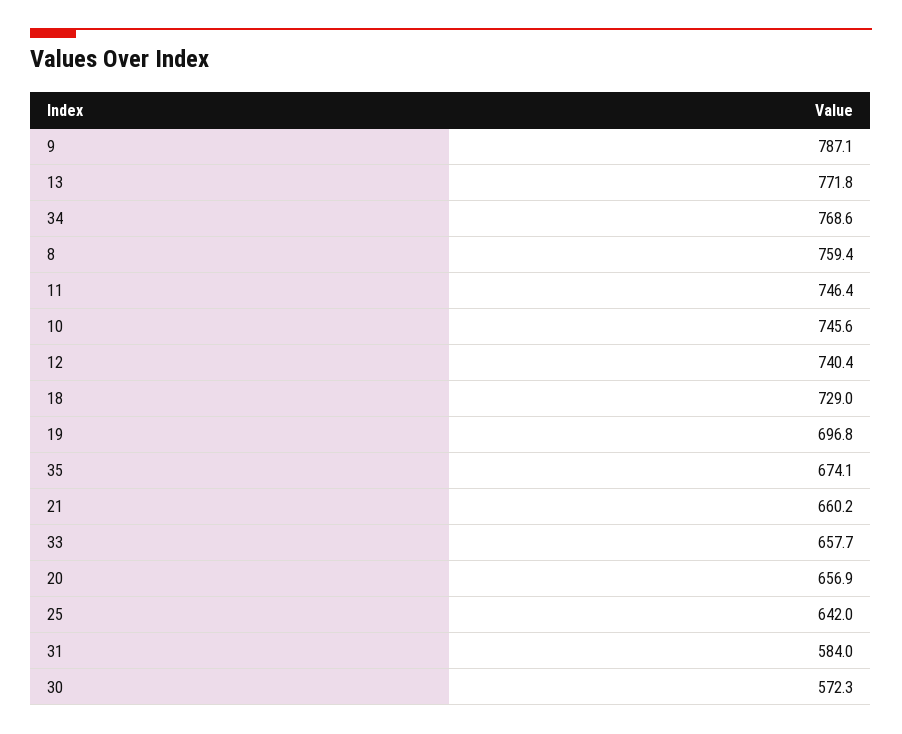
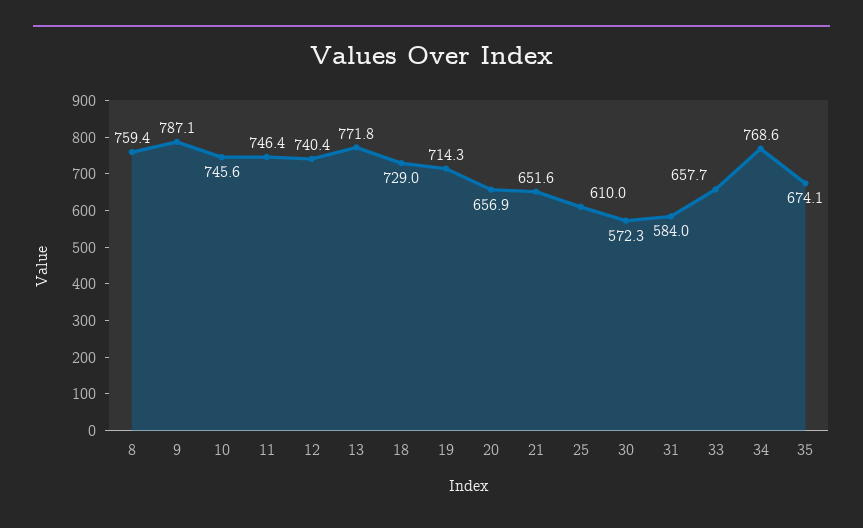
19: 696.8 -> 714.3
21: 660.2 -> 651.6
25: 642 -> 610

